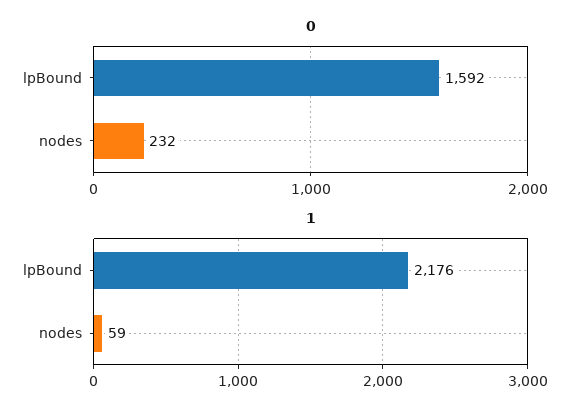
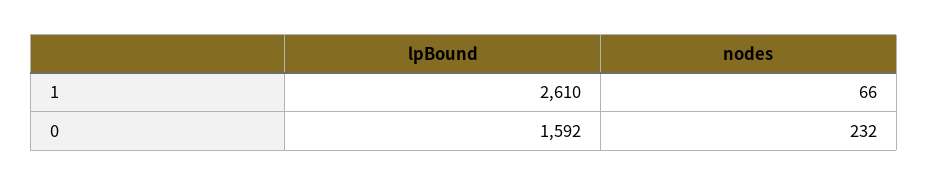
1, lpBound: 2176 -> 2610
1, nodes: 59 -> 66

